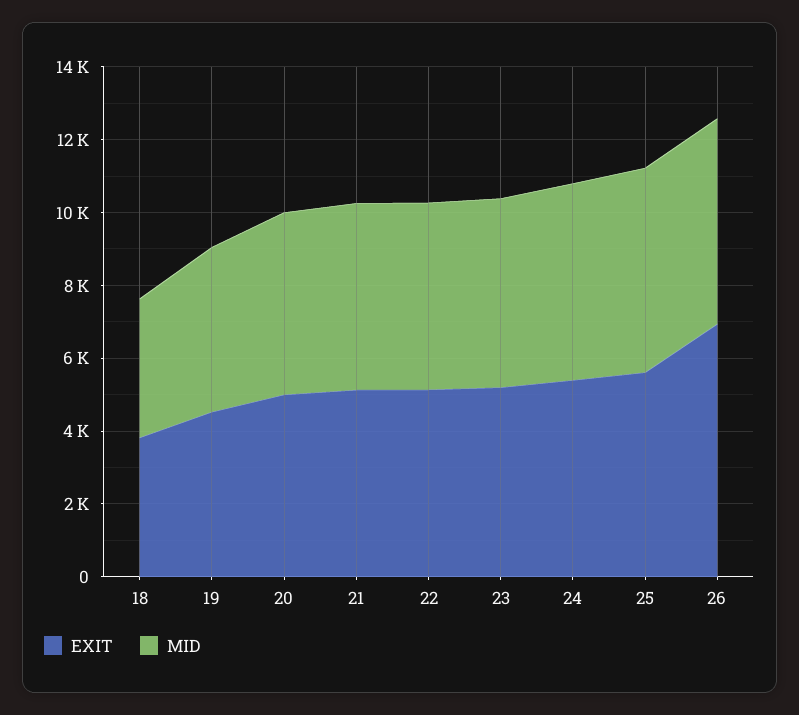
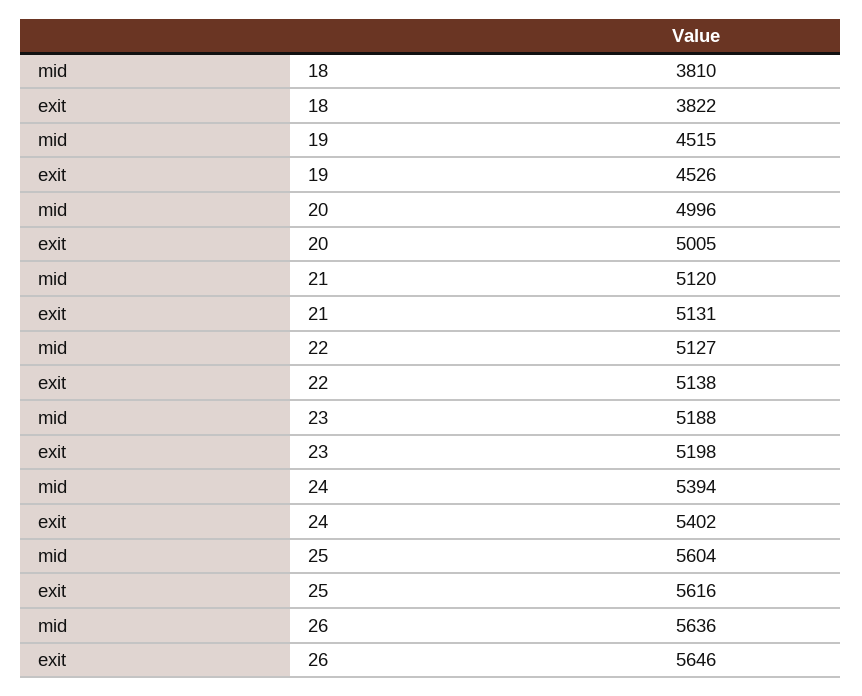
EXIT, 26: 7000 -> 5646

